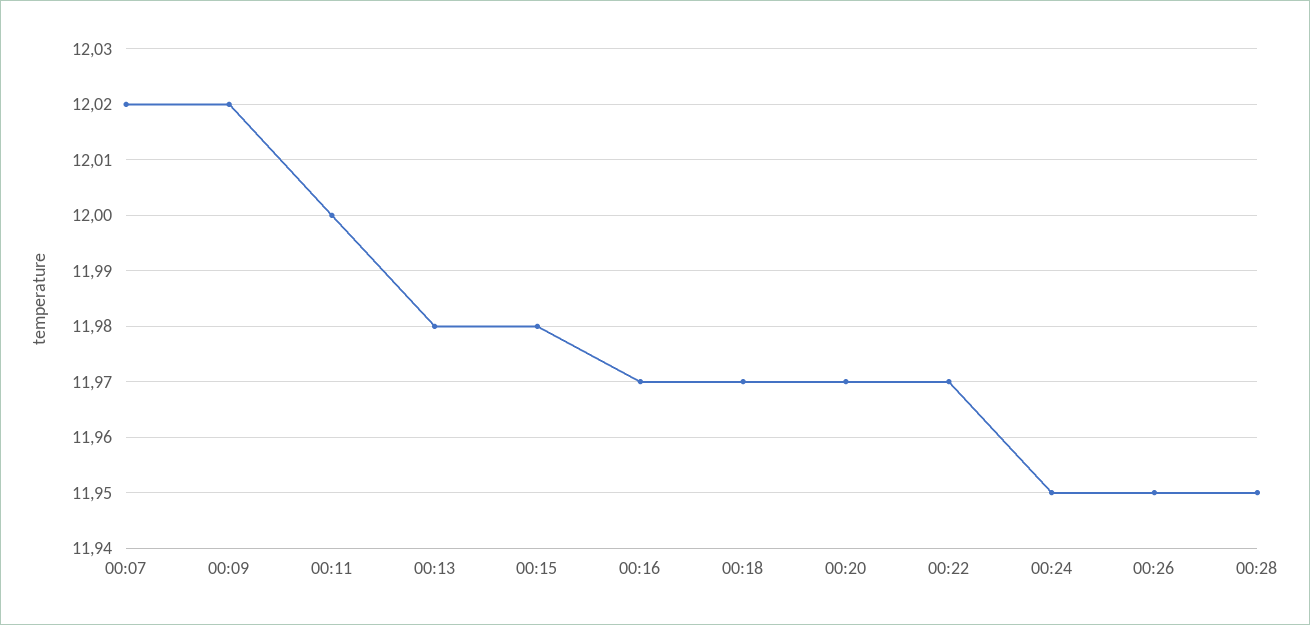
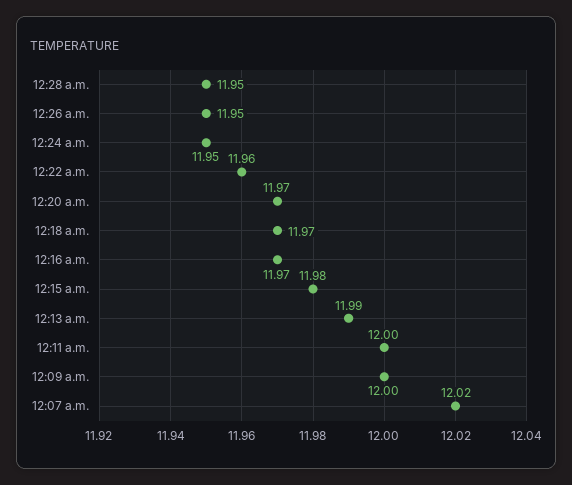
00:09: 12.02 -> 12
00:13: 11.98 -> 11.99
00:22: 11.97 -> 11.96

